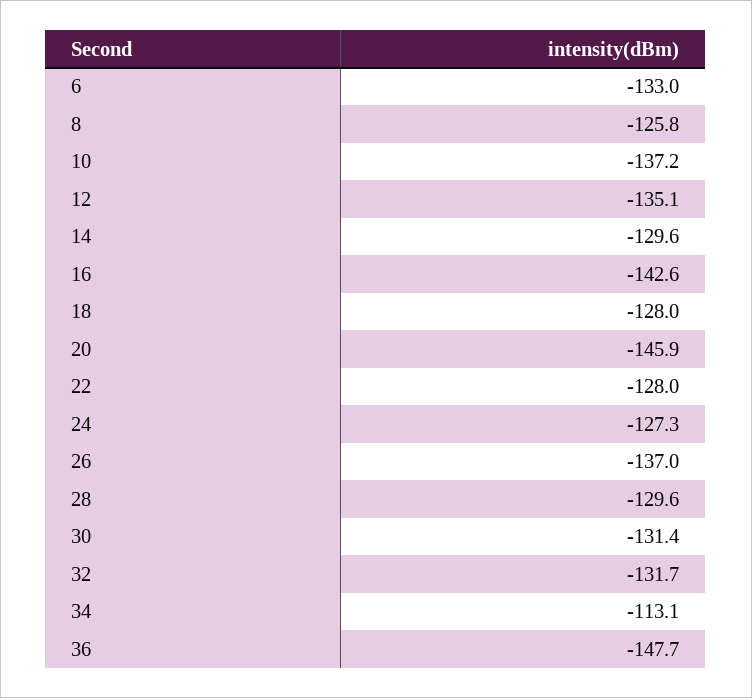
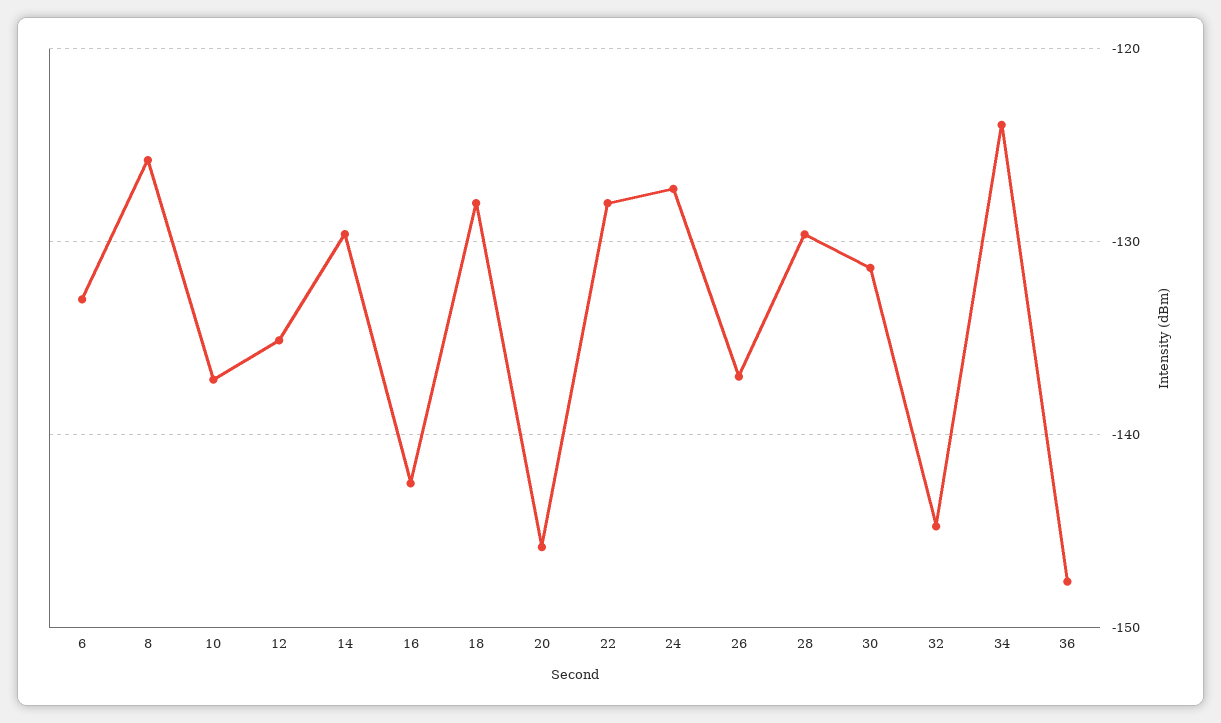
32: -131.7 -> -145
34: -113.1 -> -124

